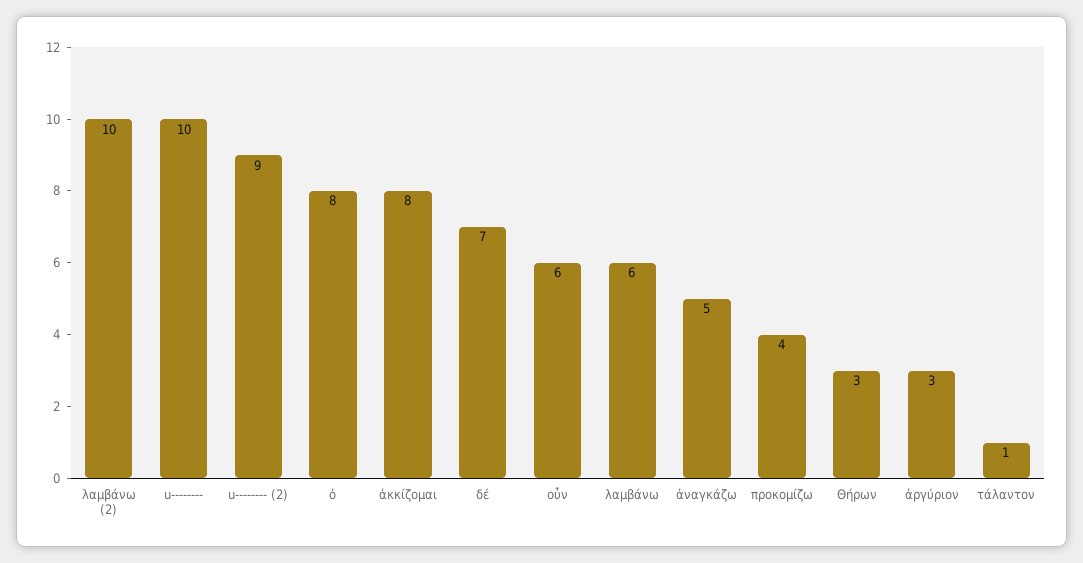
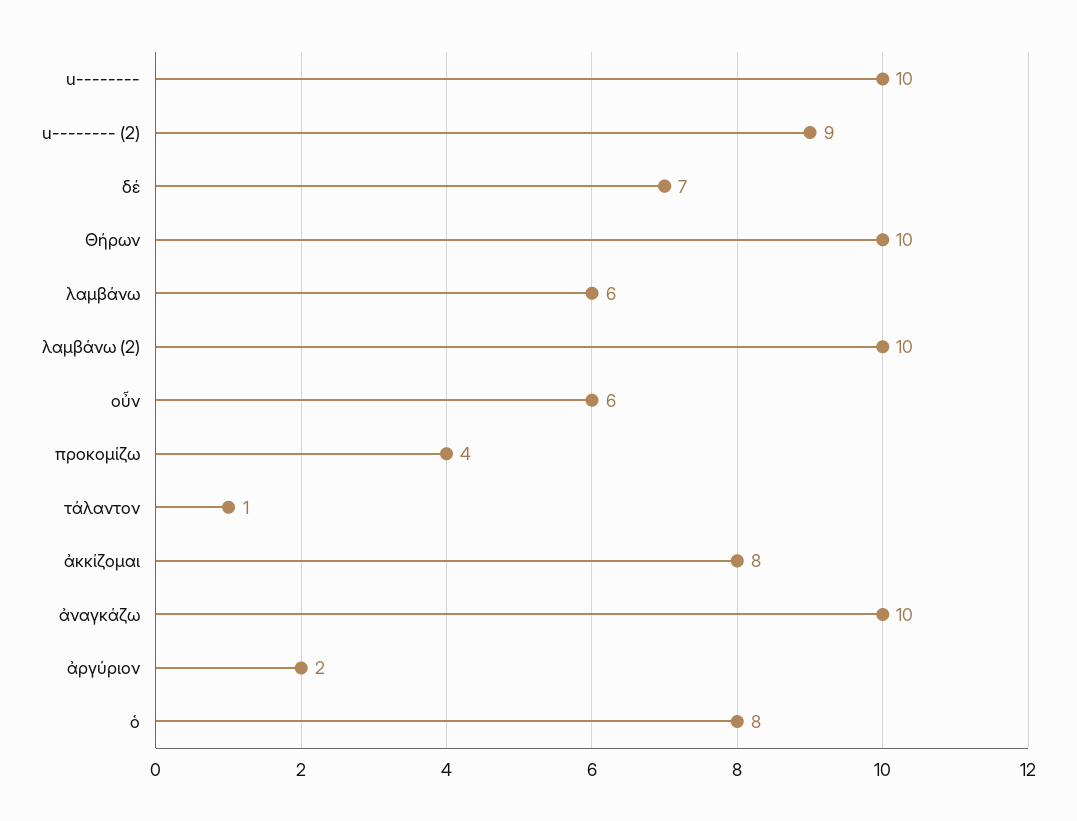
ἀναγκάζω: 5 -> 10
Θήρων: 3 -> 10
ἀργύριον: 3 -> 2

